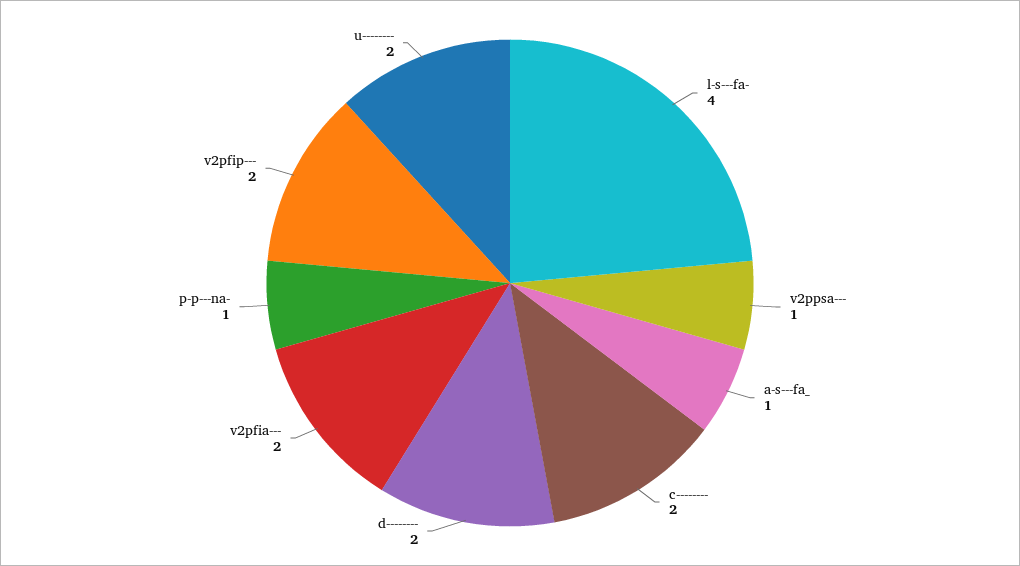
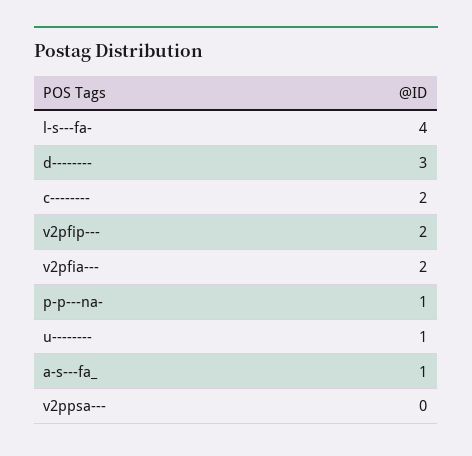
v2ppsa---: 1 -> 0
d--------: 2 -> 3
u--------: 2 -> 1

